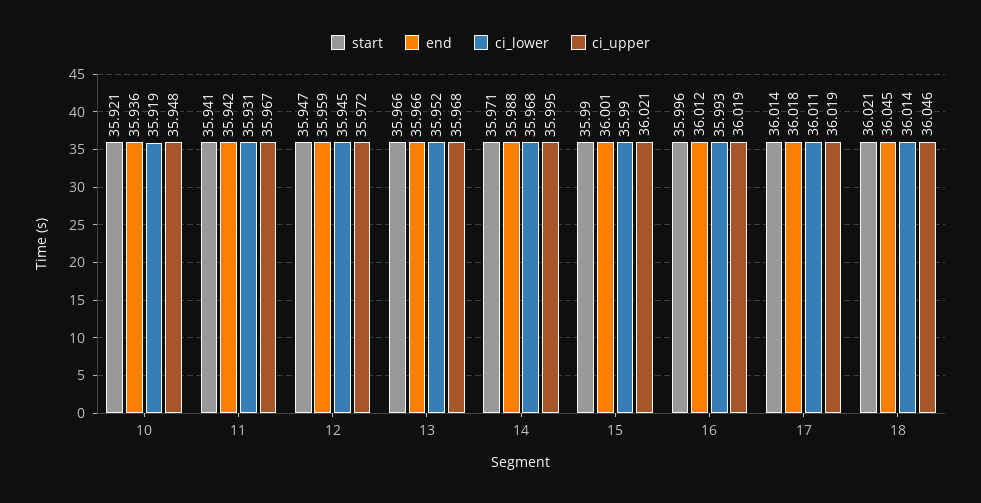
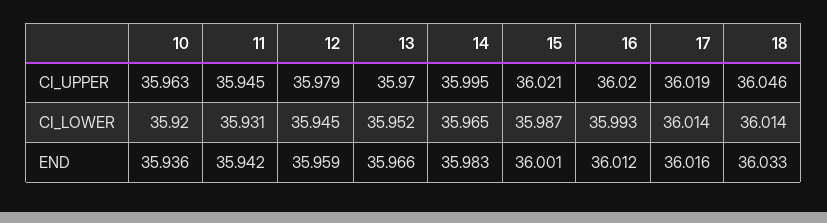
start, 10: 35.921 -> none
ci_lower, 10: 35.919 -> 35.92
ci_upper, 10: 35.948 -> 35.963
start, 11: 35.941 -> none
ci_upper, 11: 35.967 -> 35.945
start, 12: 35.947 -> none
ci_upper, 12: 35.972 -> 35.979
start, 13: 35.966 -> none
ci_upper, 13: 35.968 -> 35.97
start, 14: 35.971 -> none
end, 14: 35.988 -> 35.983
ci_lower, 14: 35.968 -> 35.965
start, 15: 35.99 -> none
ci_lower, 15: 35.99 -> 35.987
start, 16: 35.996 -> none
ci_upper, 16: 36.019 -> 36.02
start, 17: 36.014 -> none
end, 17: 36.018 -> 36.016
ci_lower, 17: 36.011 -> 36.014
start, 18: 36.021 -> none
end, 18: 36.045 -> 36.033

